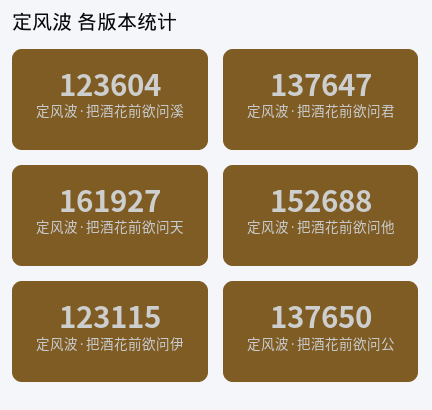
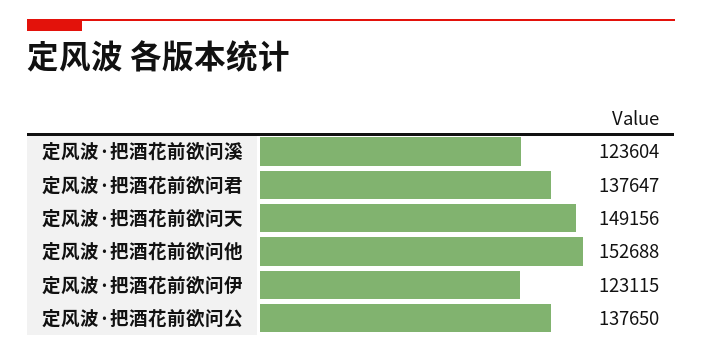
定风波·把酒花前欲问天: 161927 -> 149156

